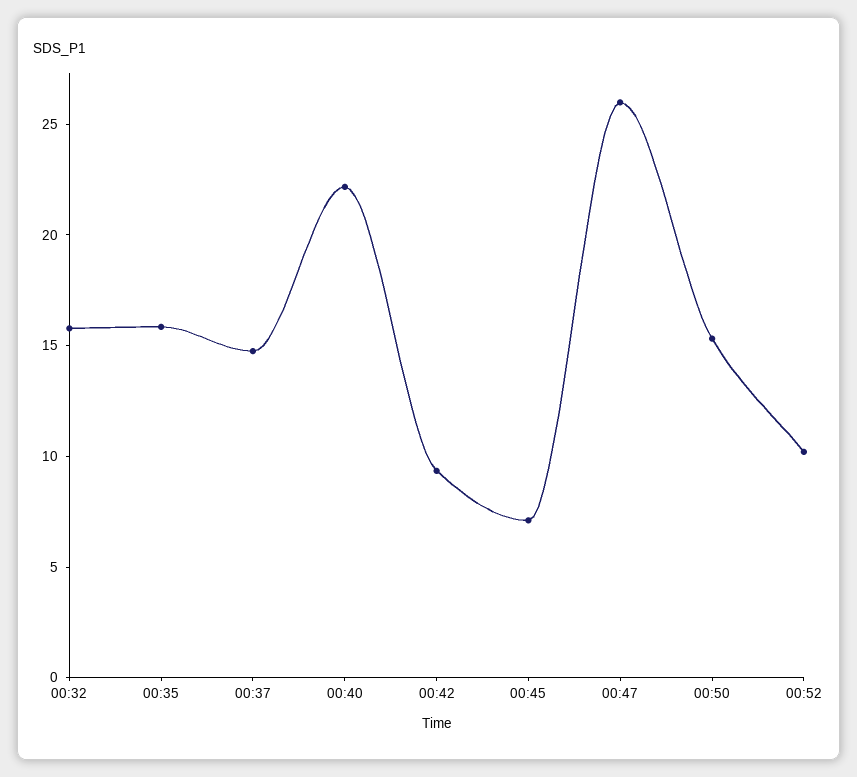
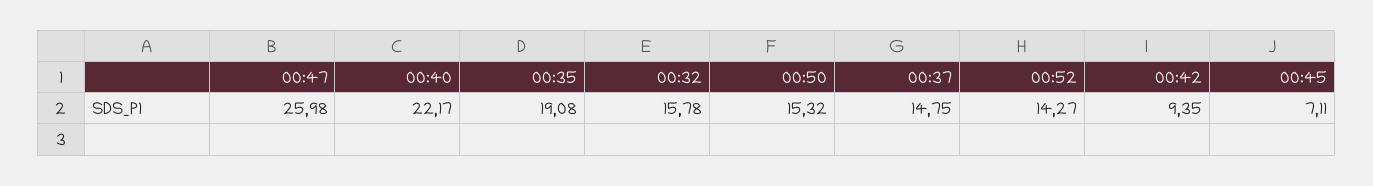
00:35: 16 -> 19.08
00:52: 10 -> 14.27

